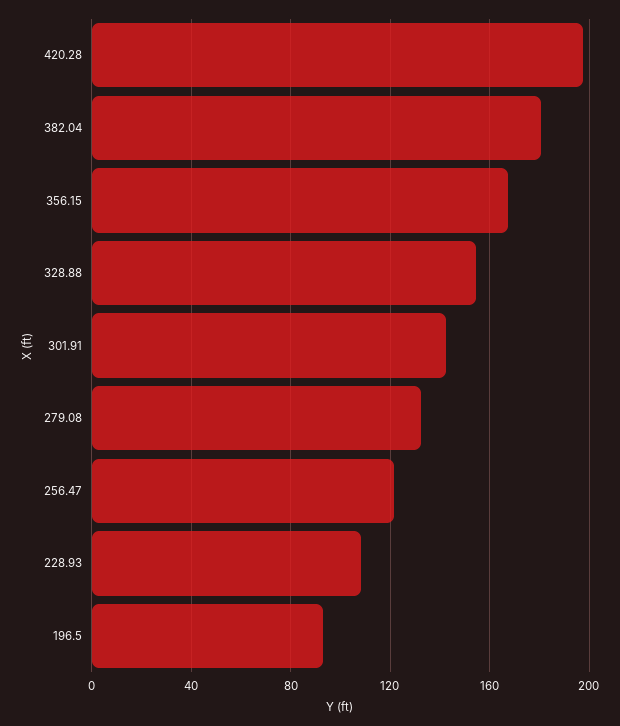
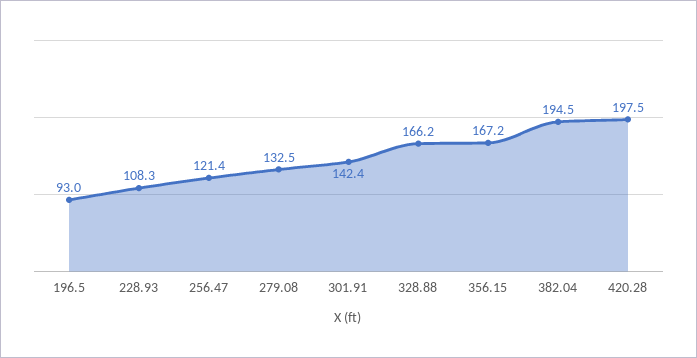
382.04: 180 -> 194.5
328.88: 155 -> 166.2

